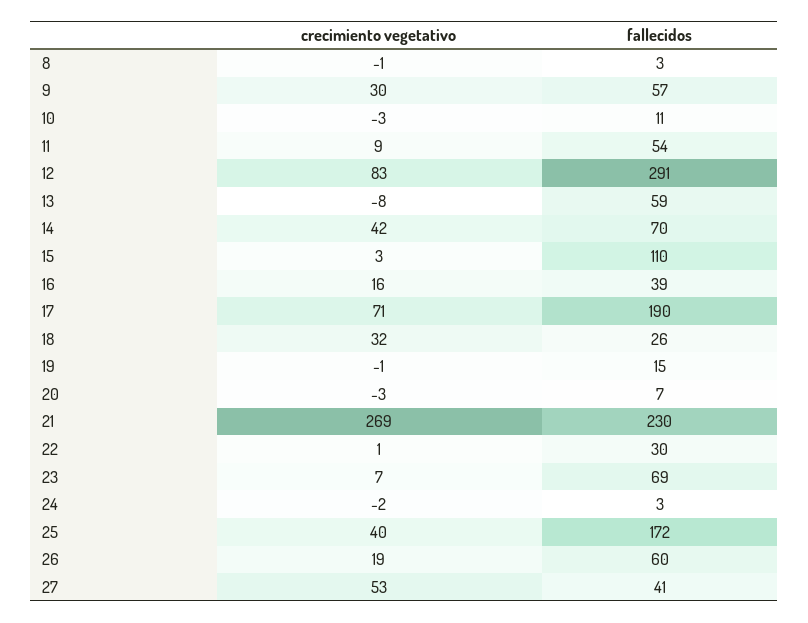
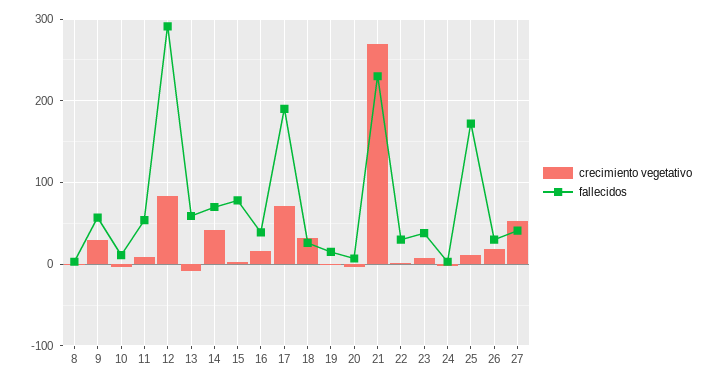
fallecidos, 15: 110 -> 80
fallecidos, 23: 69 -> 40
crecimiento vegetativo, 25: 40 -> 10
fallecidos, 26: 60 -> 30

